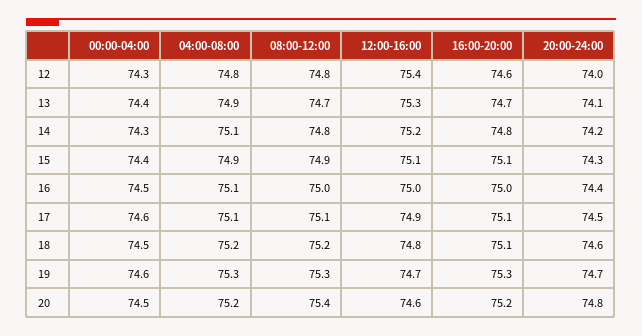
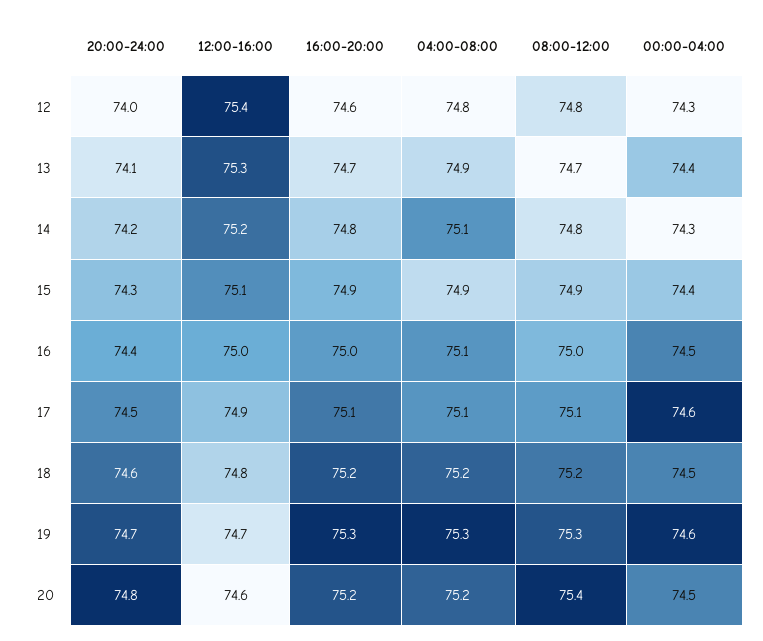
16:00-20:00, 15: 75.1 -> 74.9
16:00-20:00, 18: 75.1 -> 75.2

